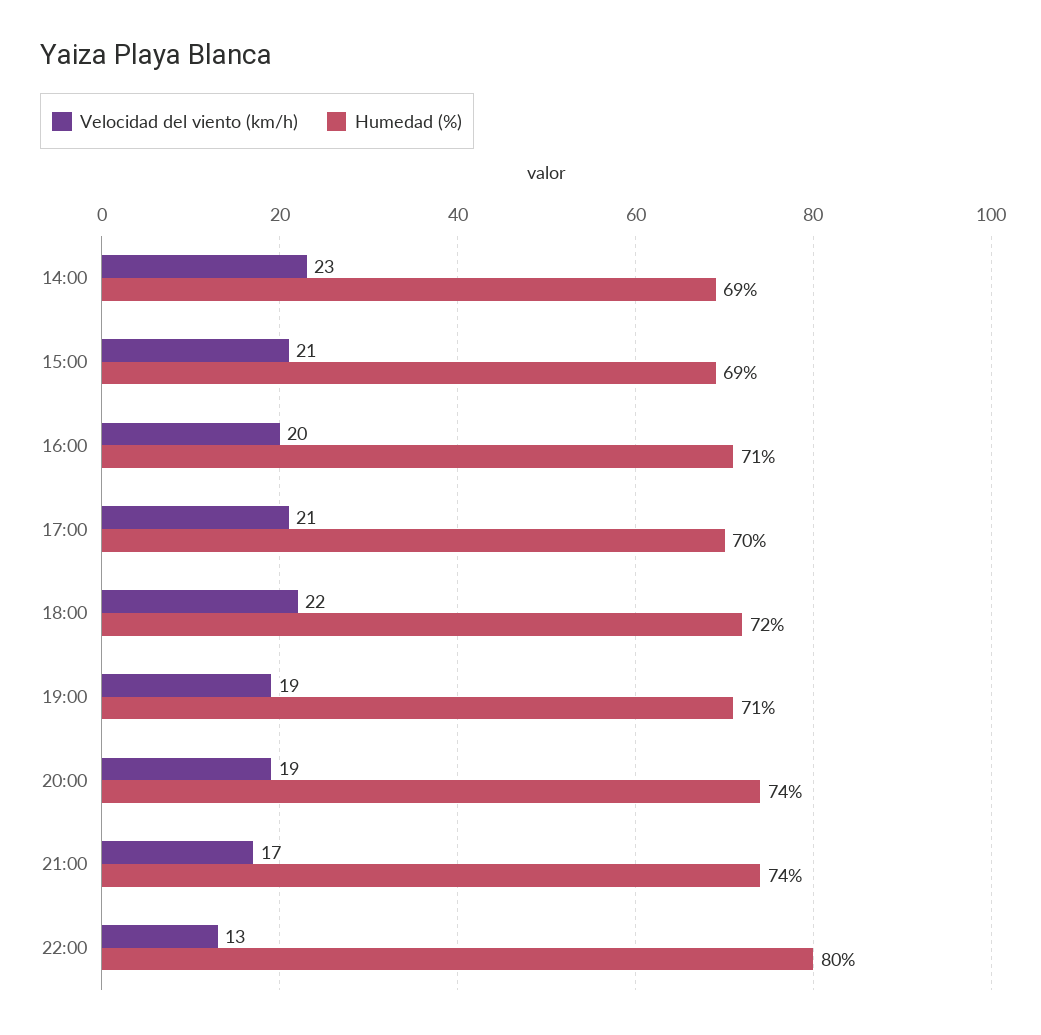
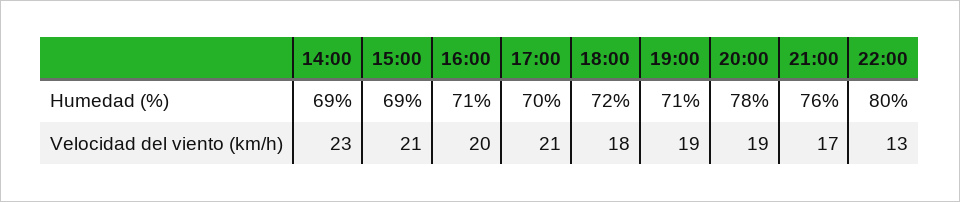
Velocidad del viento (km/h), 18:00: 22 -> 18
Humedad (%), 20:00: 74 -> 78
Humedad (%), 21:00: 74 -> 76

